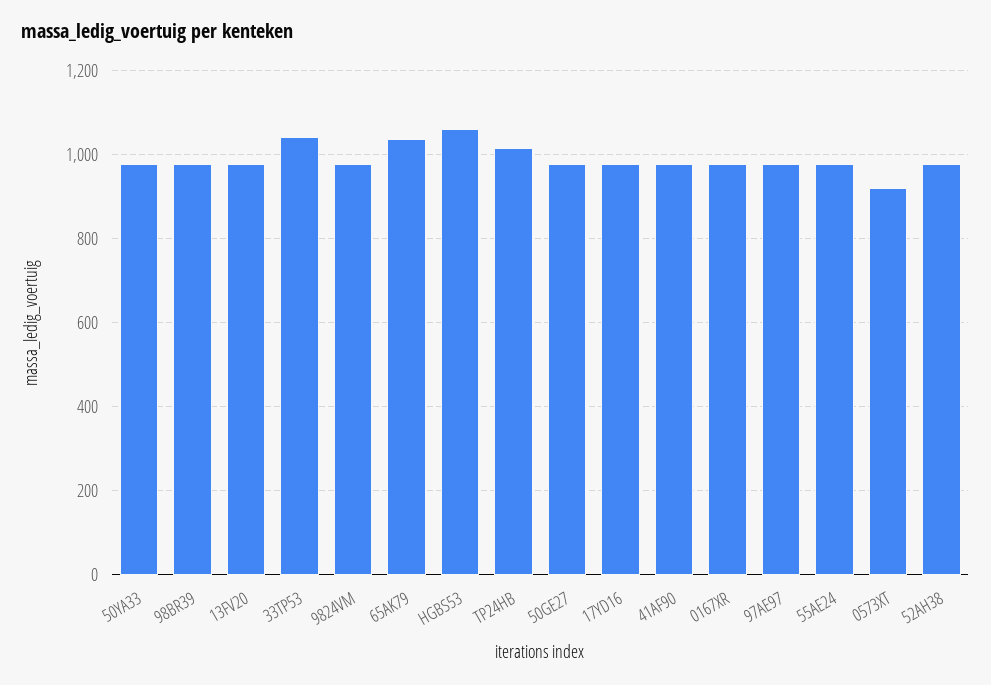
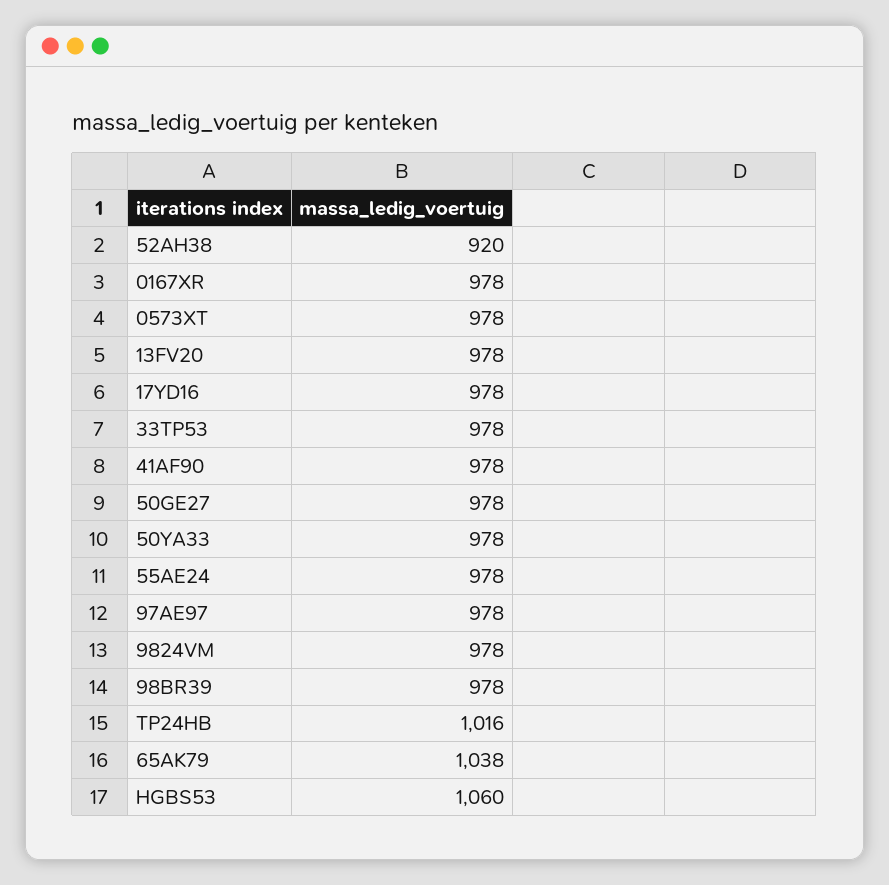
33TP53: 1040 -> 978
0573XT: 920 -> 978
52AH38: 980 -> 920

